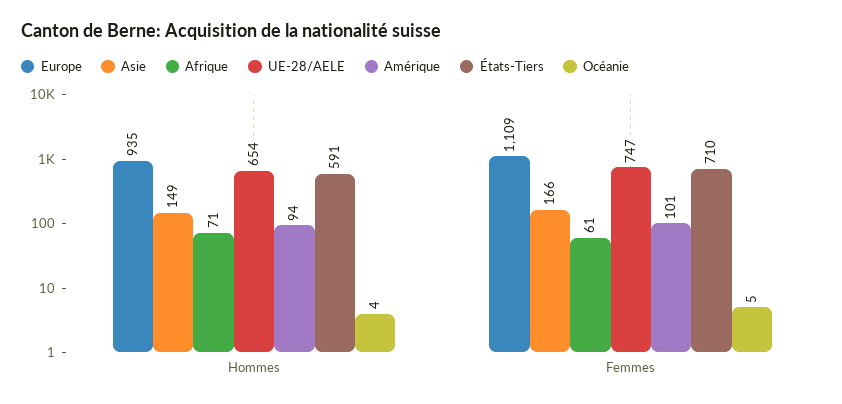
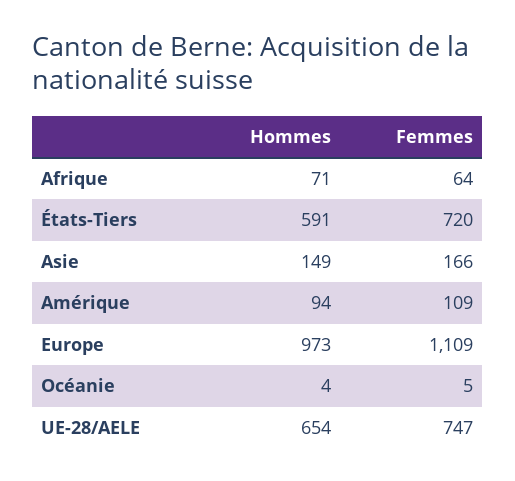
Europe, Hommes: 935 -> 973
Afrique, Femmes: 61 -> 64
Amérique, Femmes: 101 -> 109
États-Tiers, Femmes: 710 -> 720

